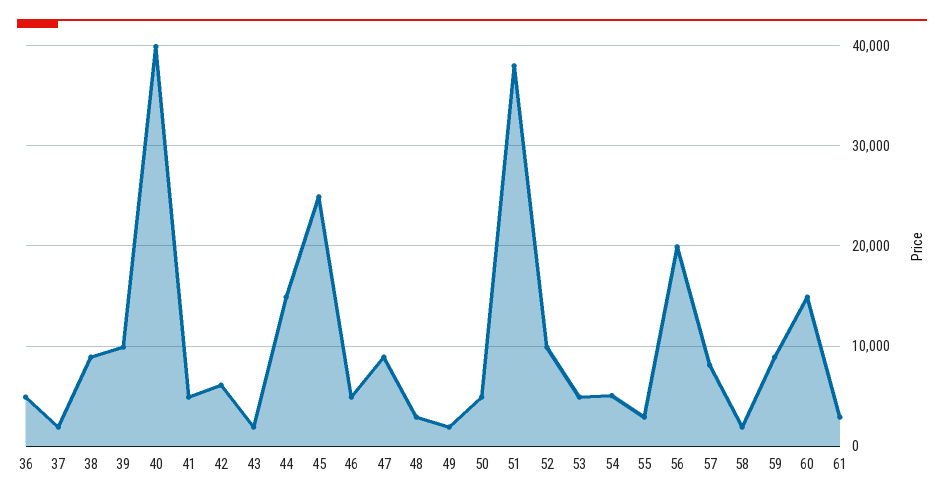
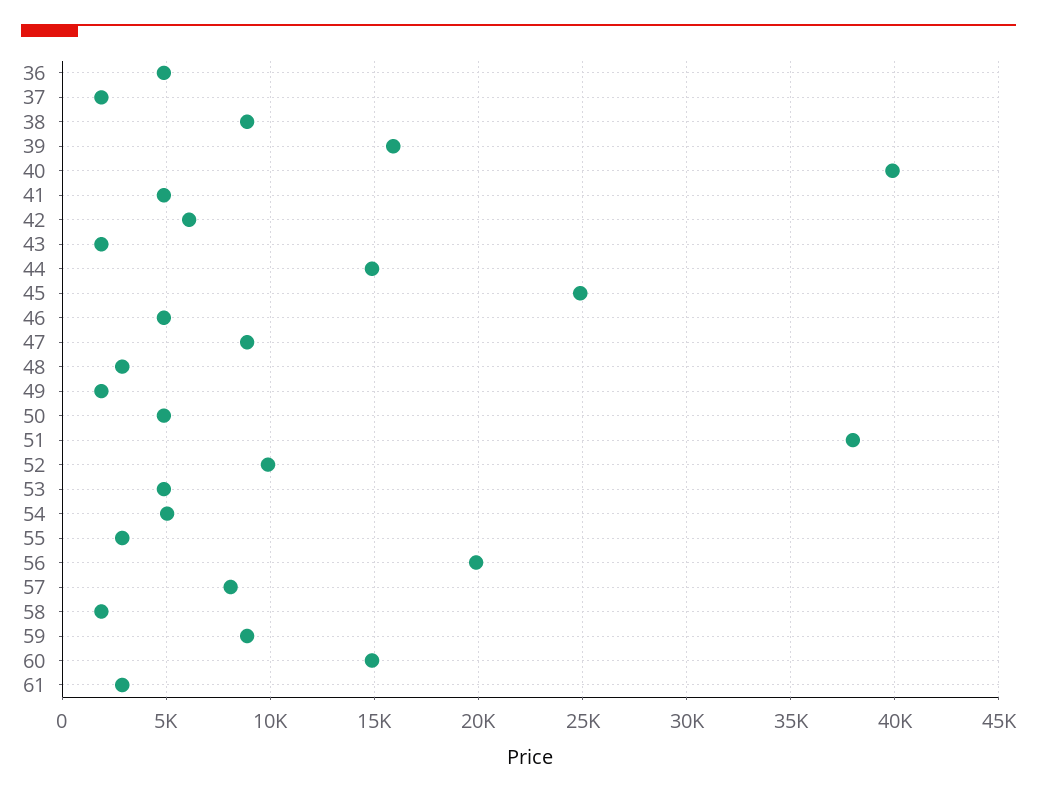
39: 10000 -> 16000

